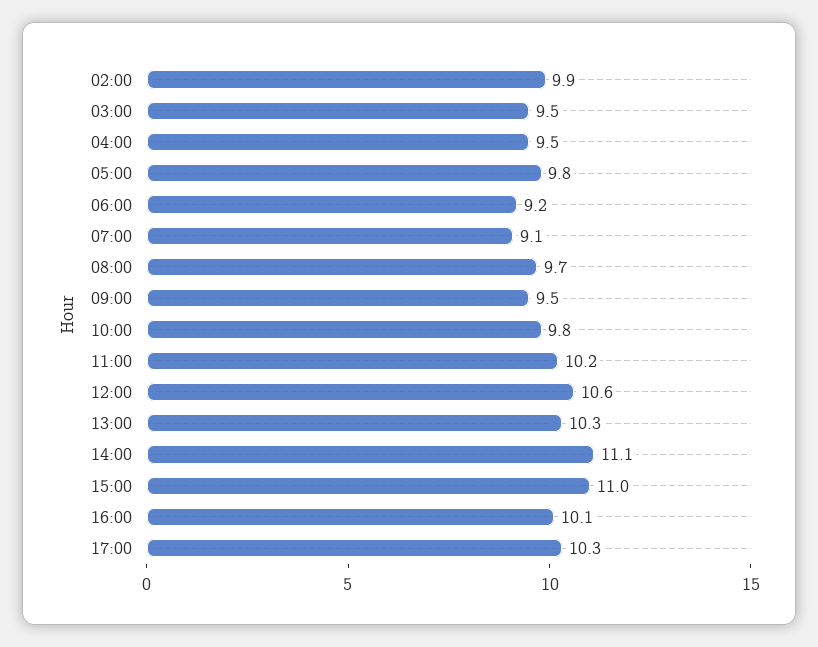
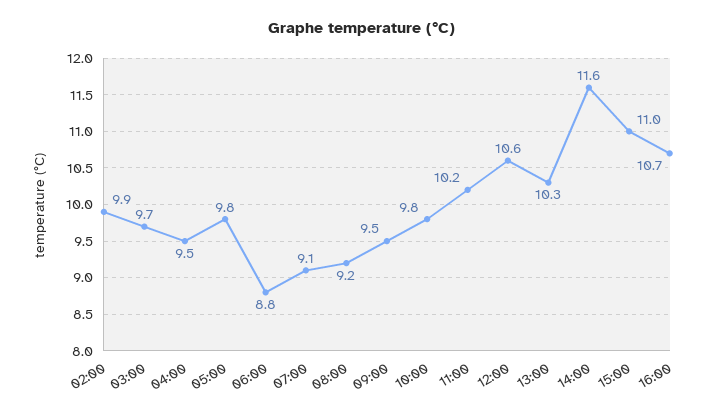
03:00: 9.5 -> 9.7
06:00: 9.2 -> 8.8
08:00: 9.7 -> 9.2
14:00: 11.1 -> 11.6
16:00: 10.1 -> 10.7
17:00: 10.3 -> none

